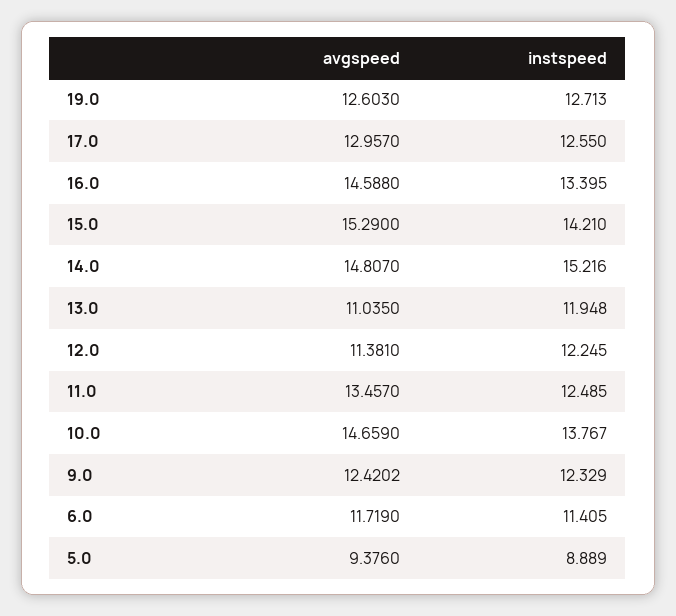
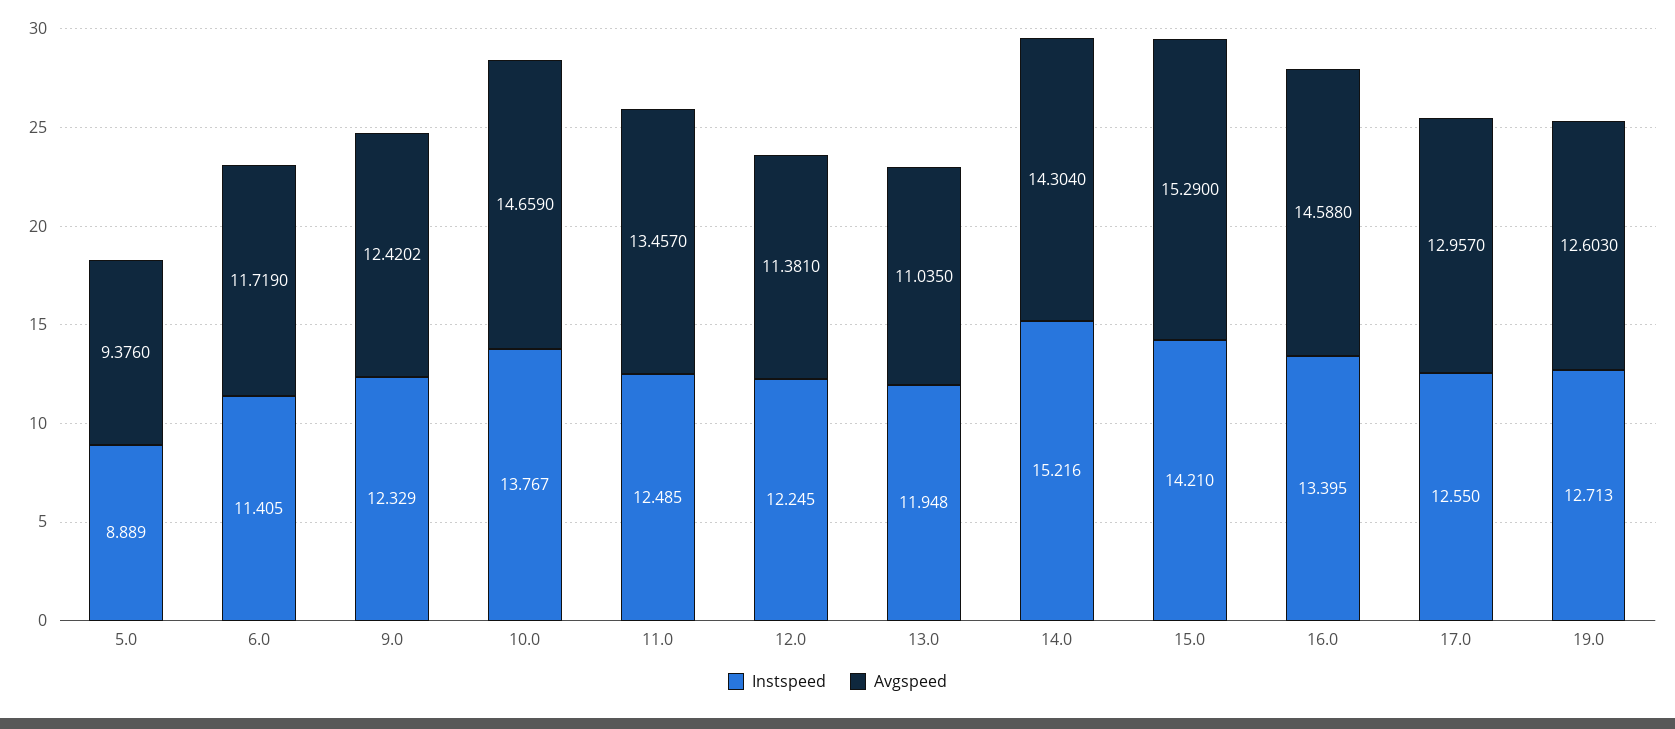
avgspeed, 14.0: 14.807 -> 14.304

